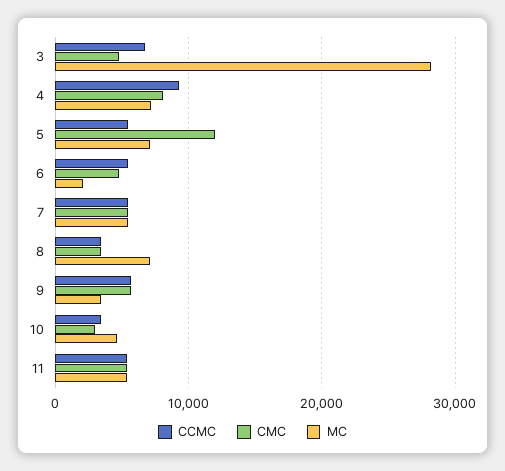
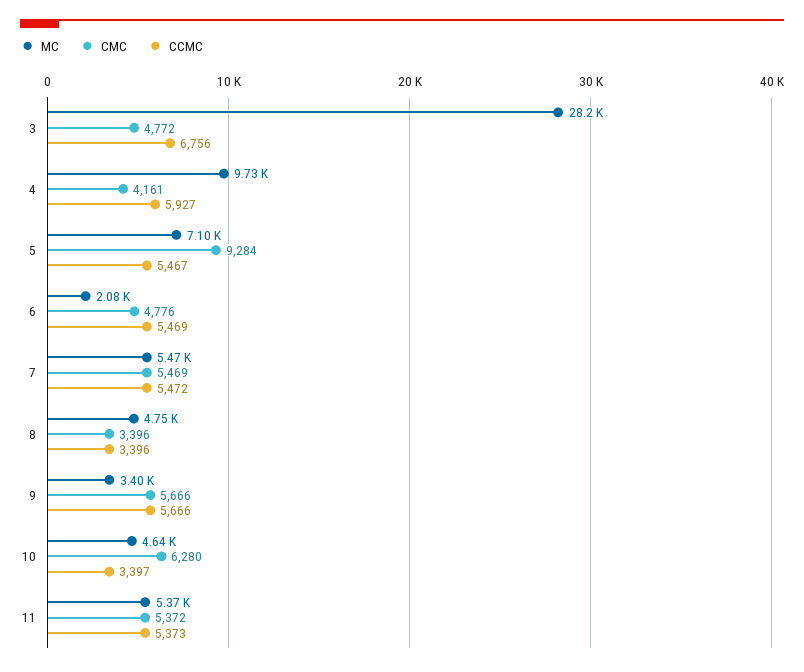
CCMC, 4: 9000 -> 5927
CMC, 4: 8000 -> 4161
MC, 4: 7000 -> 9730
CMC, 5: 12000 -> 9284
MC, 8: 7000 -> 4750
CMC, 10: 3000 -> 6280

